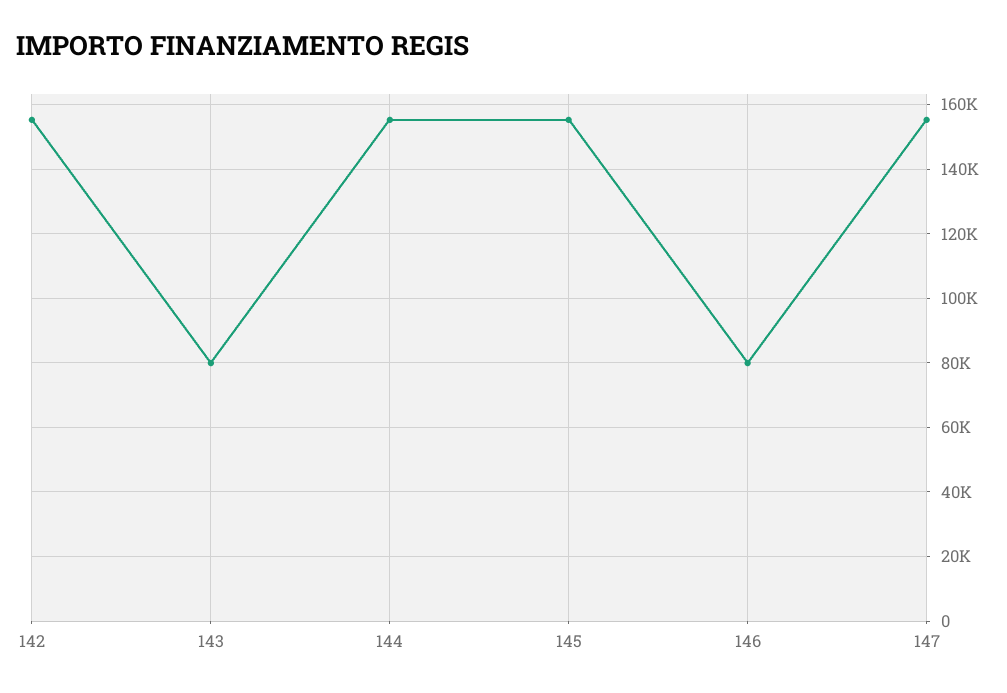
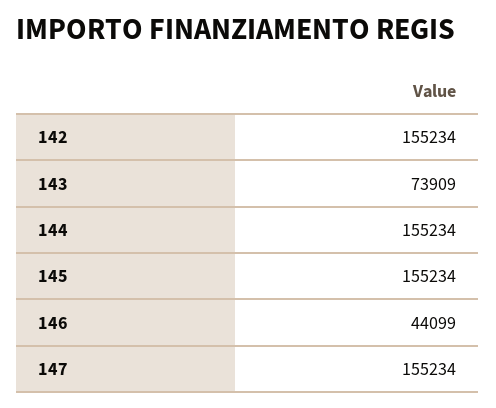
143: 80000 -> 73909
146: 80000 -> 44099

